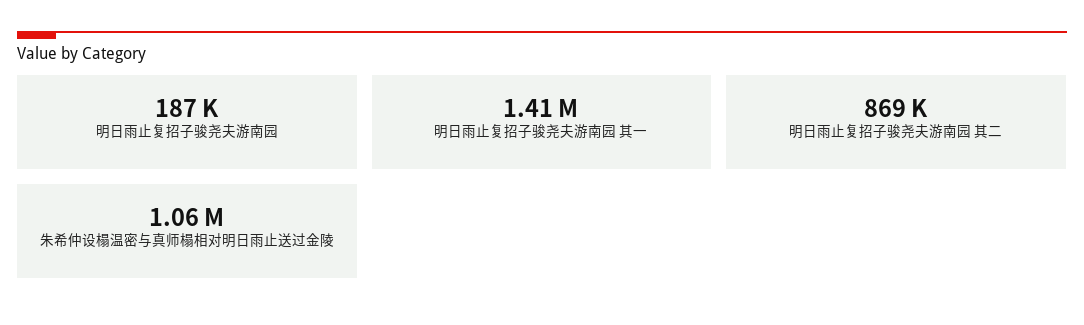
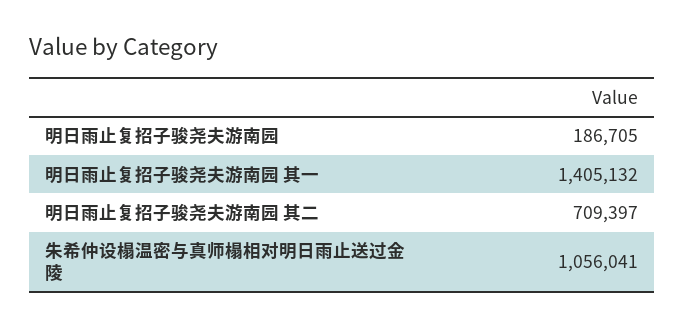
明日雨止复招子骏尧夫游南园 其二: 869000 -> 709397

